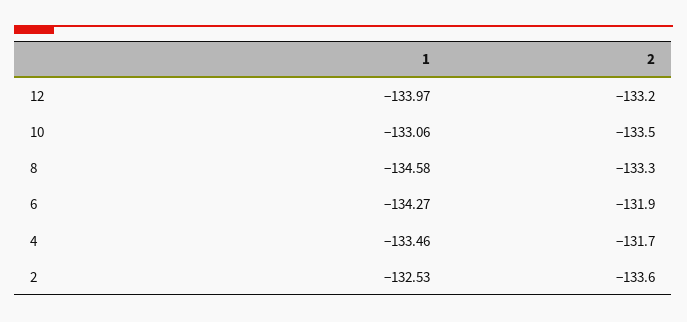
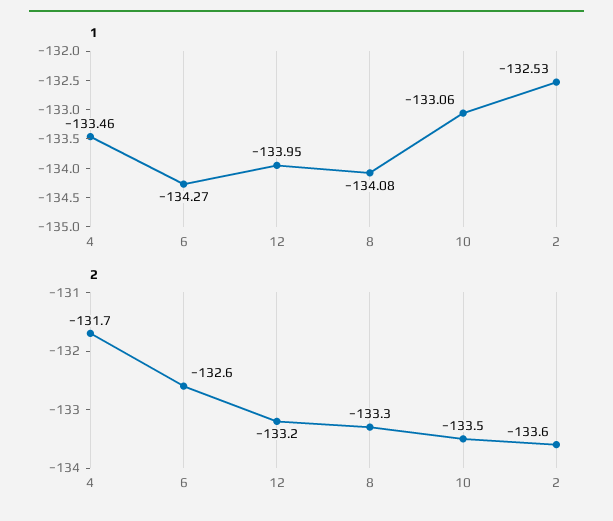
1, 12: -133.97 -> -133.95
1, 8: -134.58 -> -134.08
2, 6: -131.9 -> -132.6

